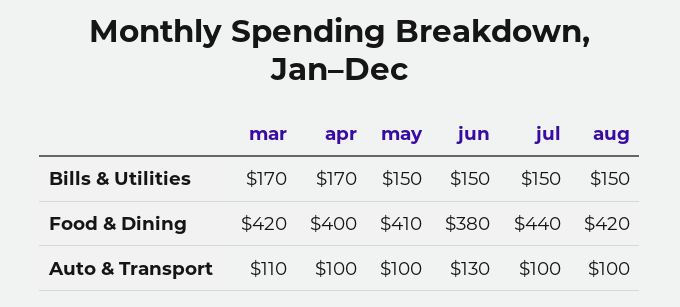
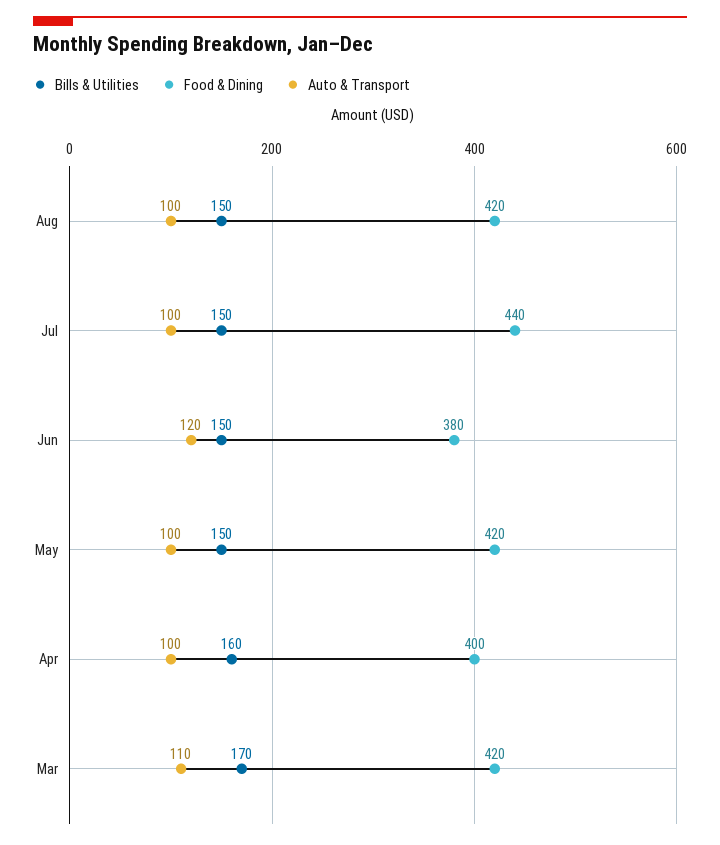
Bills & Utilities, apr: 170 -> 160
Food & Dining, may: 410 -> 420
Auto & Transport, jun: 130 -> 120

